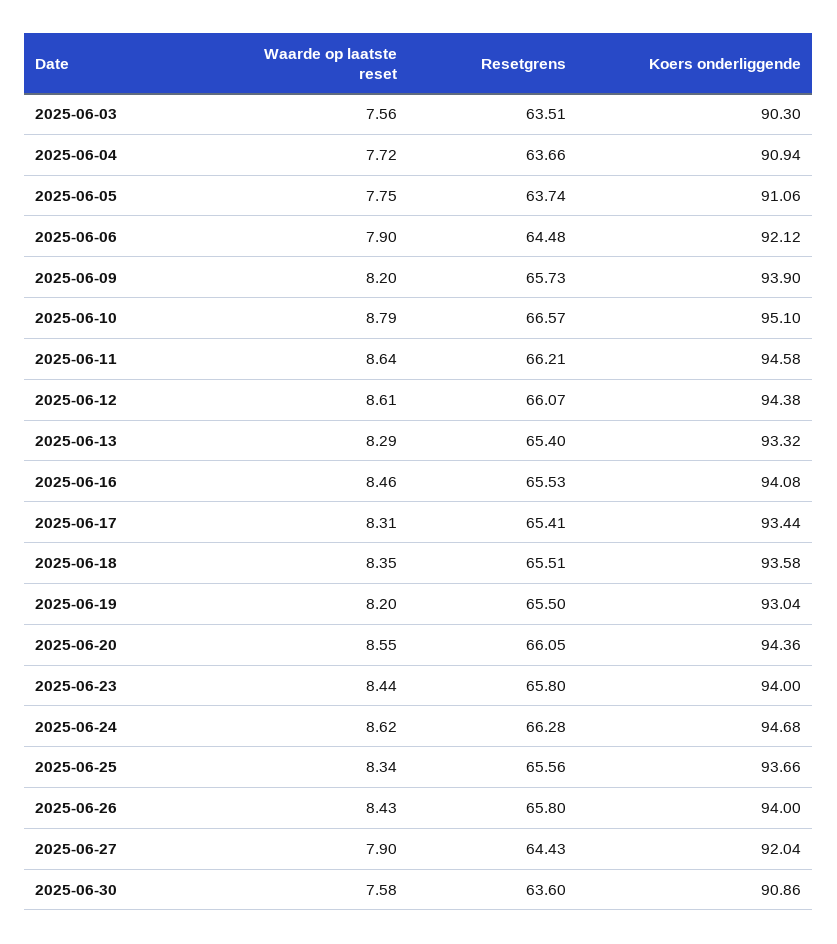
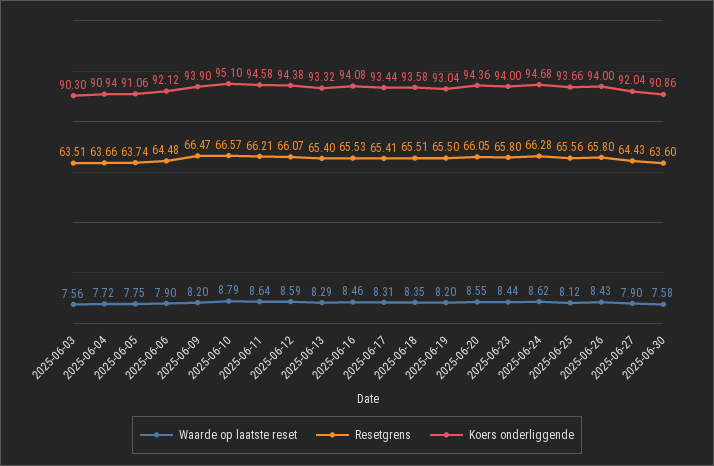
Resetgrens, 2025-06-09: 65.73 -> 66.47
Waarde op laatste reset, 2025-06-12: 8.61 -> 8.59
Waarde op laatste reset, 2025-06-25: 8.34 -> 8.12

